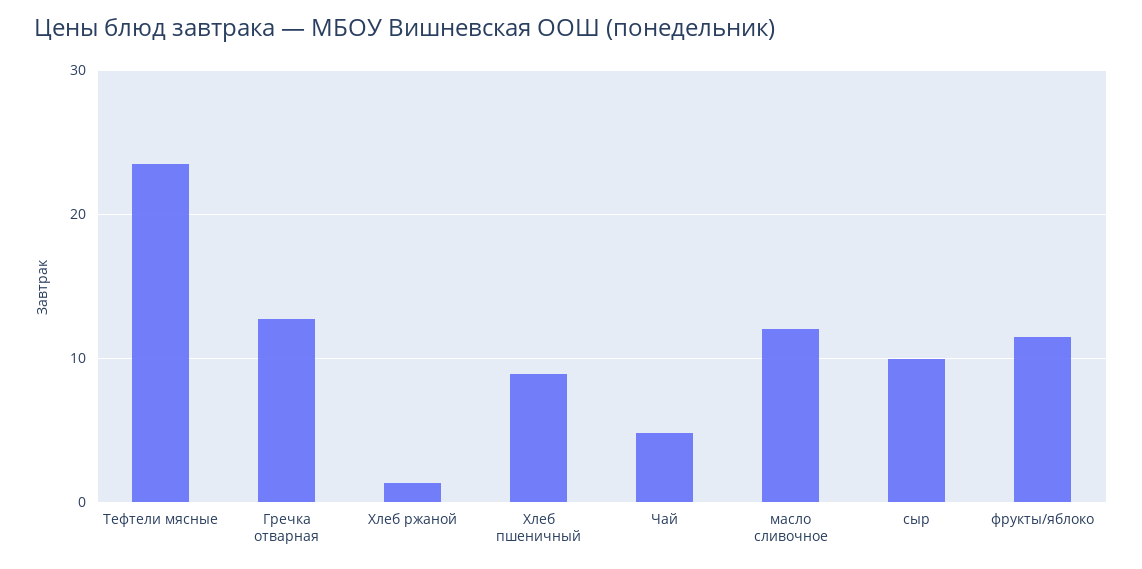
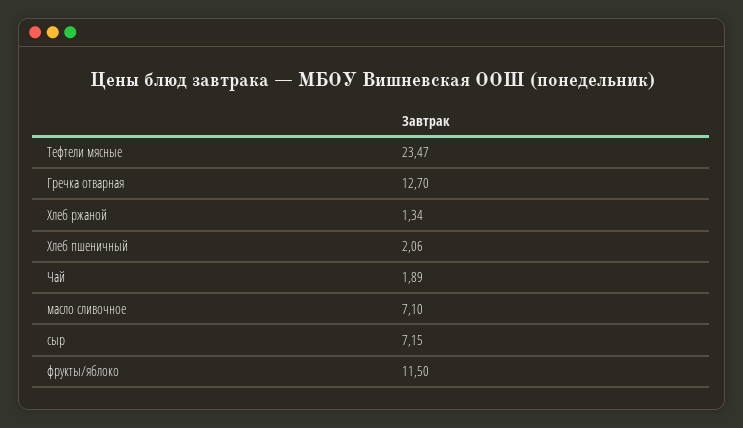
Хлеб пшеничный: 9 -> 2.06
Чай: 5 -> 1.89
масло сливочное: 12 -> 7.1
сыр: 10 -> 7.15

